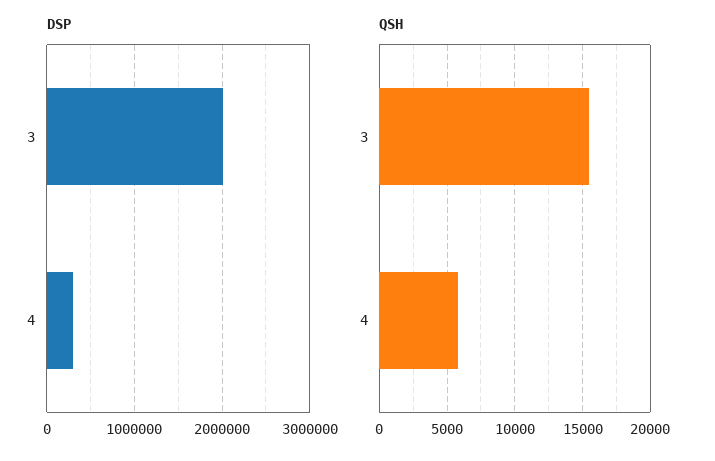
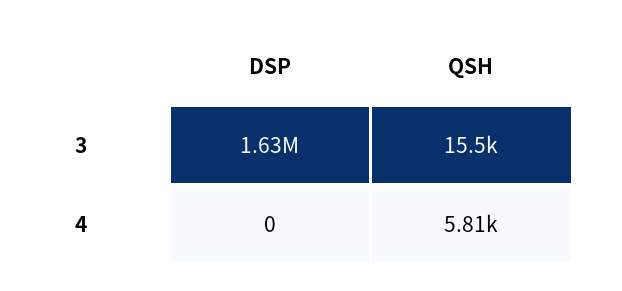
DSP, 3: 2000000 -> 1630000
DSP, 4: 300000 -> 0

